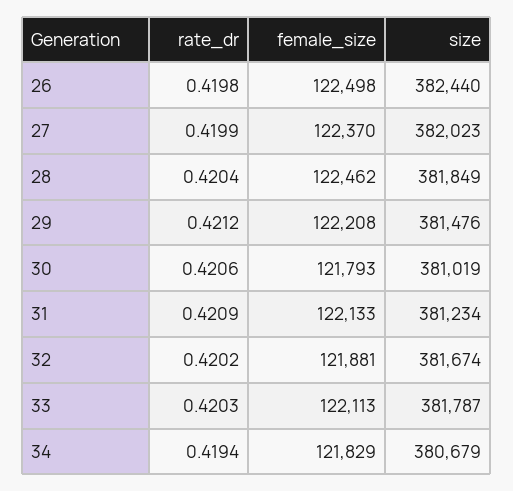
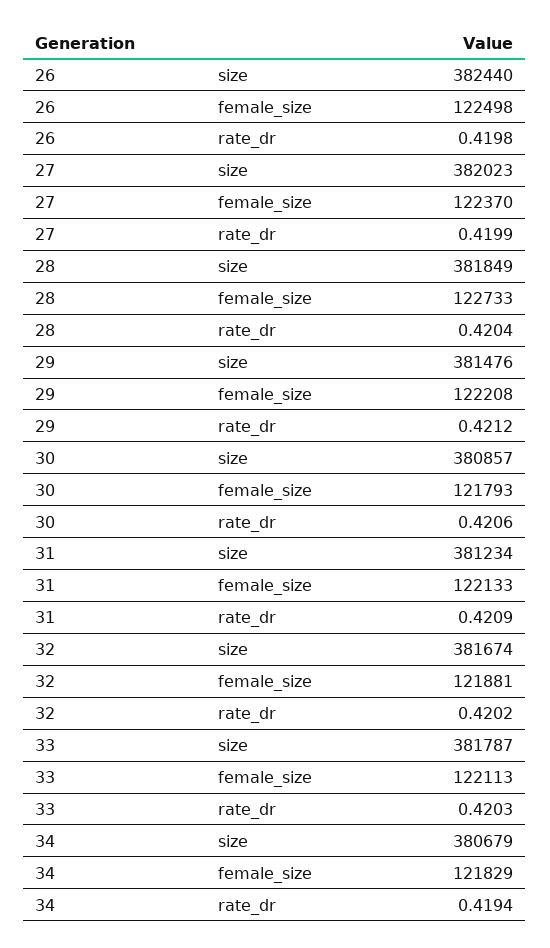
female_size, 28: 122462 -> 122733
size, 30: 381019 -> 380857

